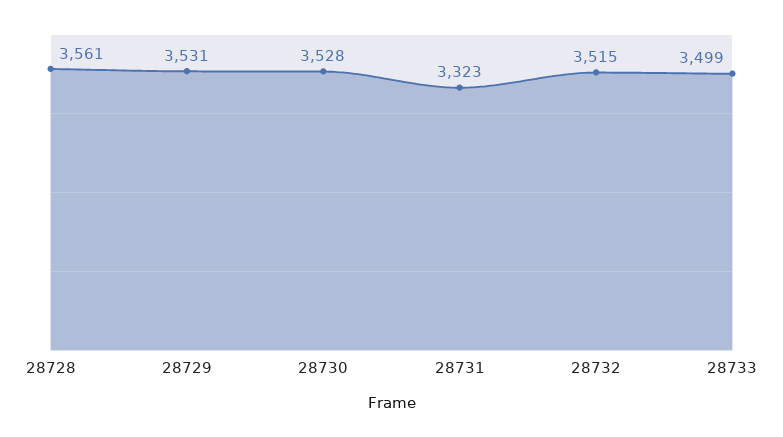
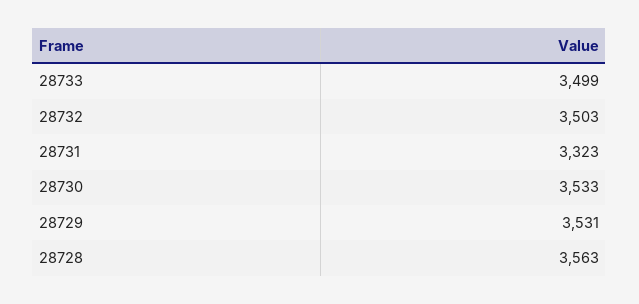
28728: 3561 -> 3563
28730: 3528 -> 3533
28732: 3515 -> 3503

